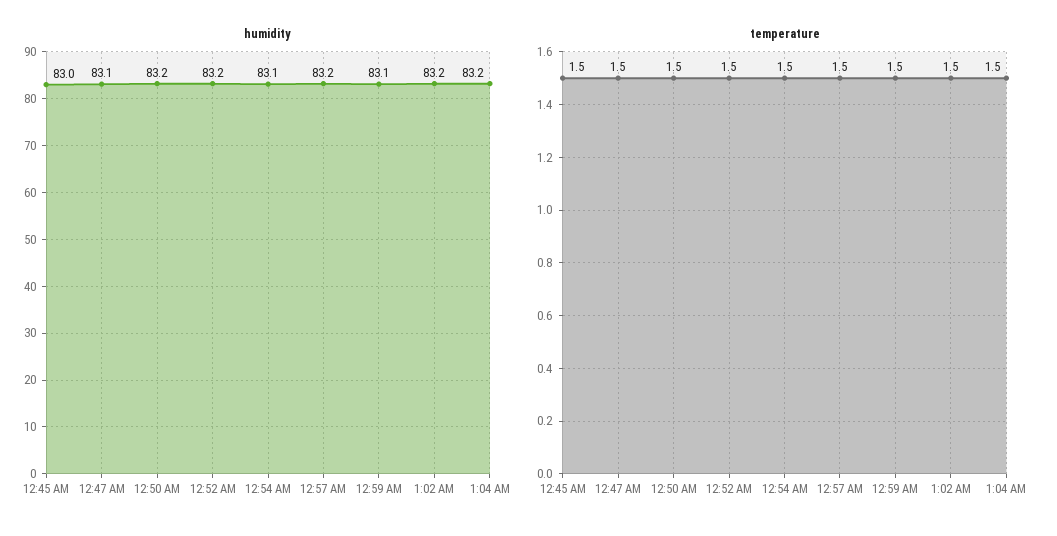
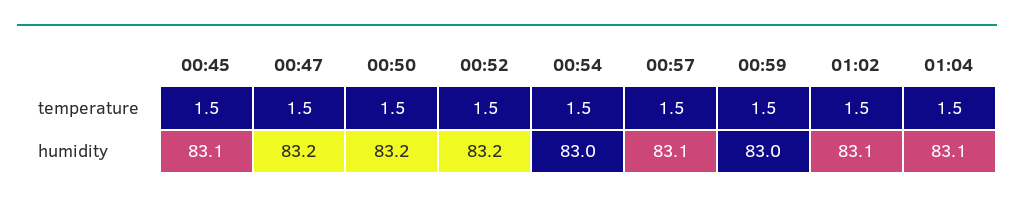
humidity, 12:45 AM: 83 -> 83.1
humidity, 12:47 AM: 83.1 -> 83.2
humidity, 12:54 AM: 83.1 -> 83
humidity, 12:57 AM: 83.2 -> 83.1
humidity, 12:59 AM: 83.1 -> 83
humidity, 1:02 AM: 83.2 -> 83.1
humidity, 1:04 AM: 83.2 -> 83.1

